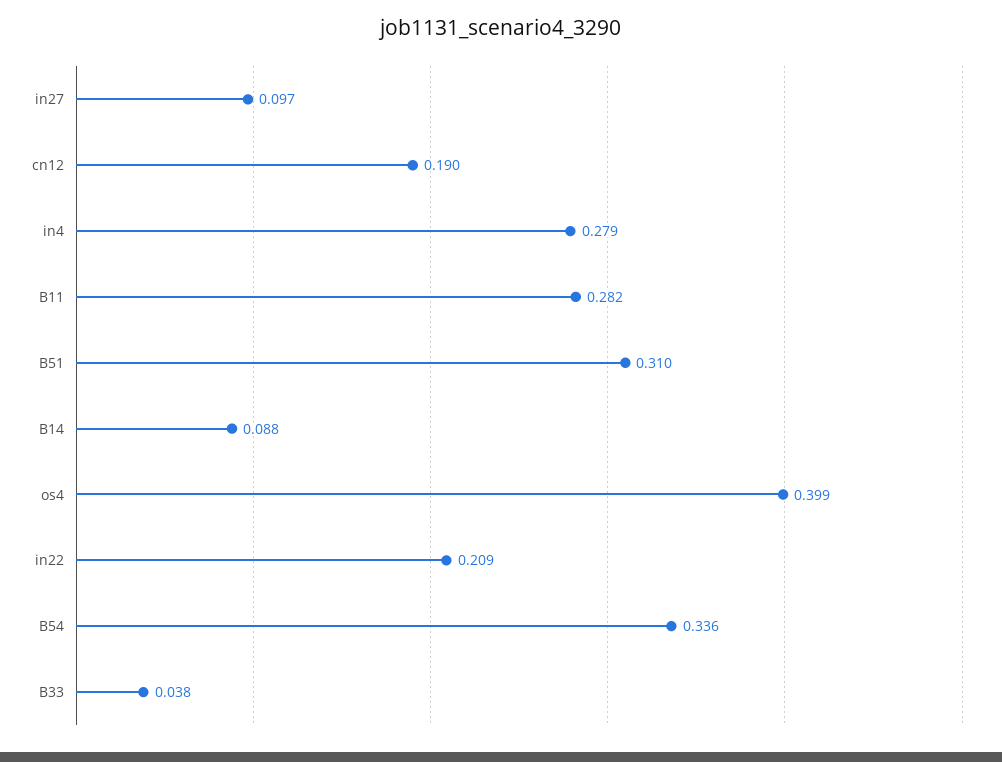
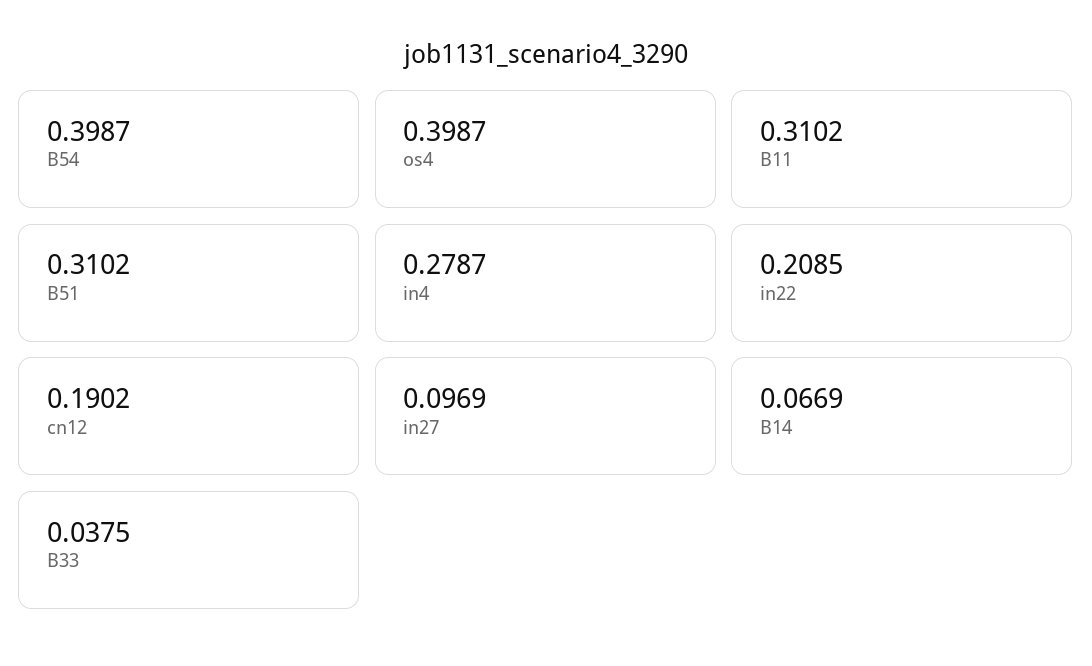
B11: 0.282 -> 0.3102
B14: 0.088 -> 0.0669
B54: 0.336 -> 0.3987

